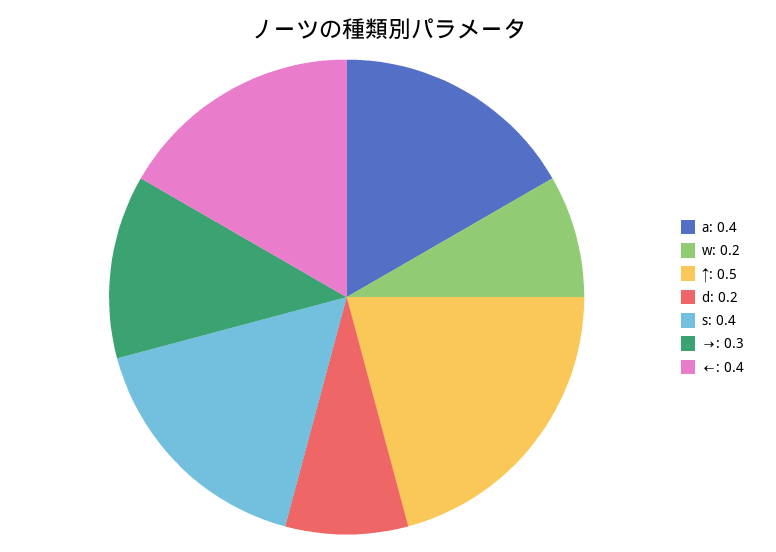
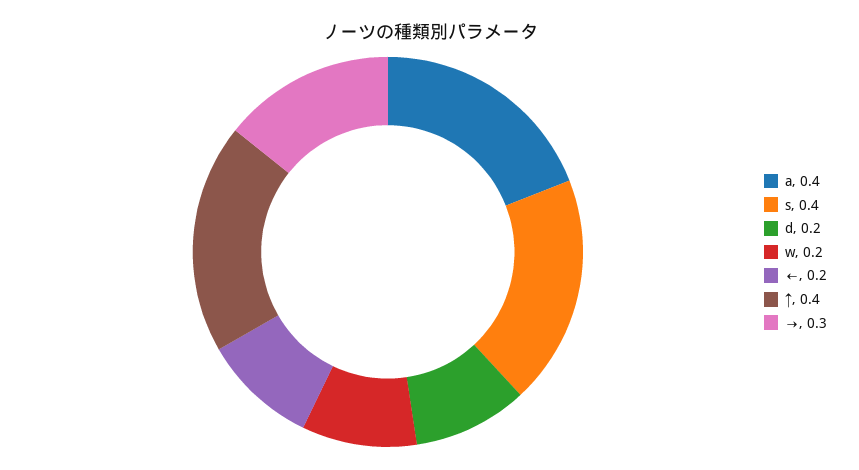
↑: 0.5 -> 0.4
←: 0.4 -> 0.2

